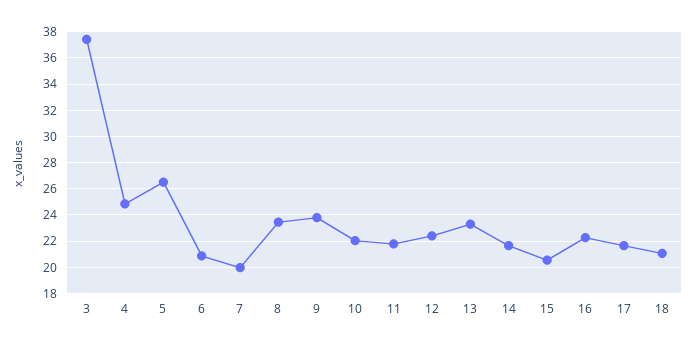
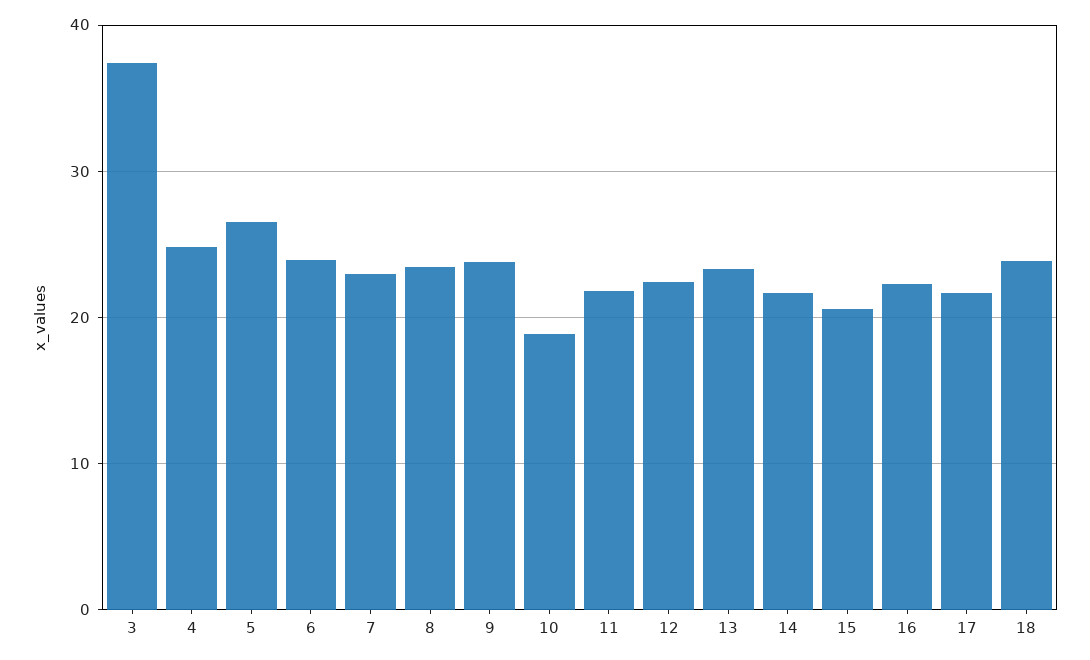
6: 21 -> 24
7: 20 -> 23
10: 22 -> 19
18: 21 -> 24

